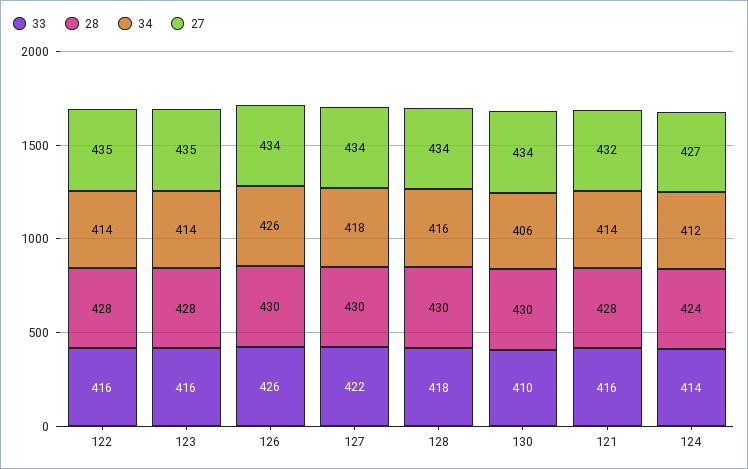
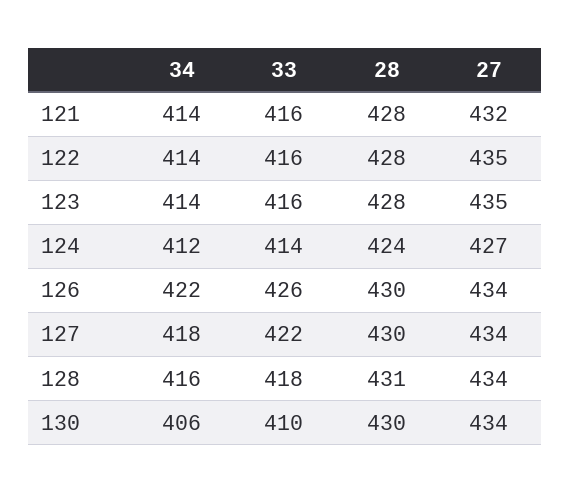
34, 126: 426 -> 422
28, 128: 430 -> 431

